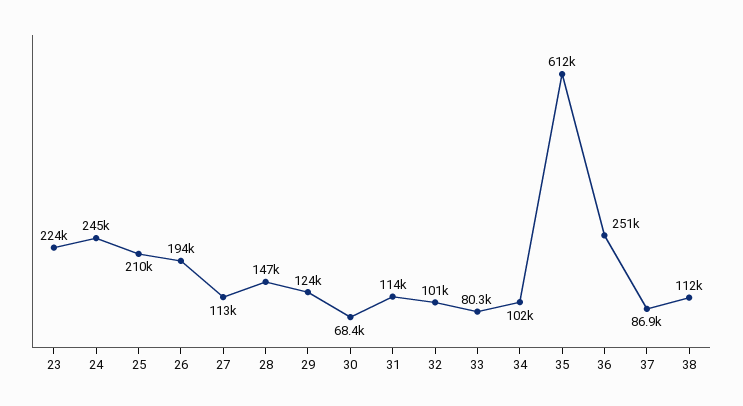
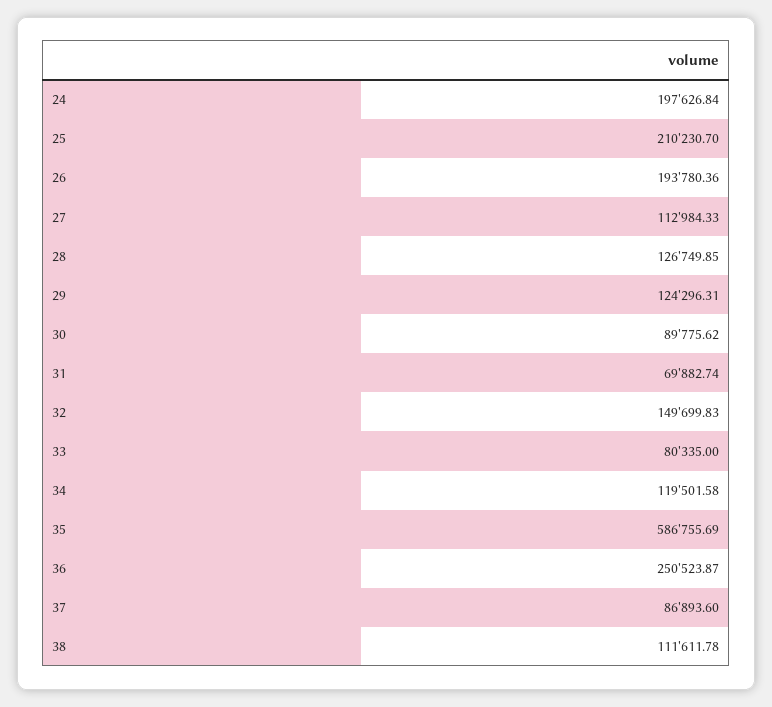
23: 224000 -> none
24: 245000 -> 197626.84
28: 147000 -> 126749.85
30: 68400 -> 89775.62
31: 114000 -> 69882.74
32: 101000 -> 149699.83
34: 102000 -> 119501.58
35: 612000 -> 586755.69

